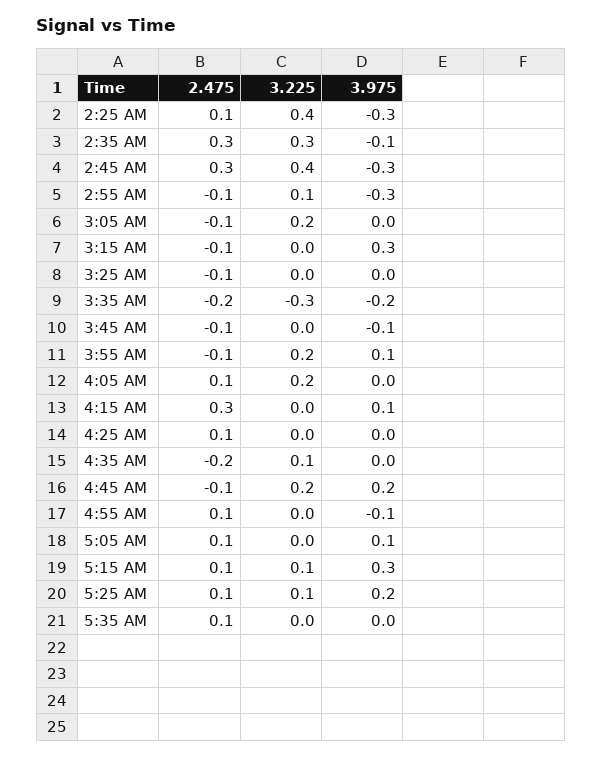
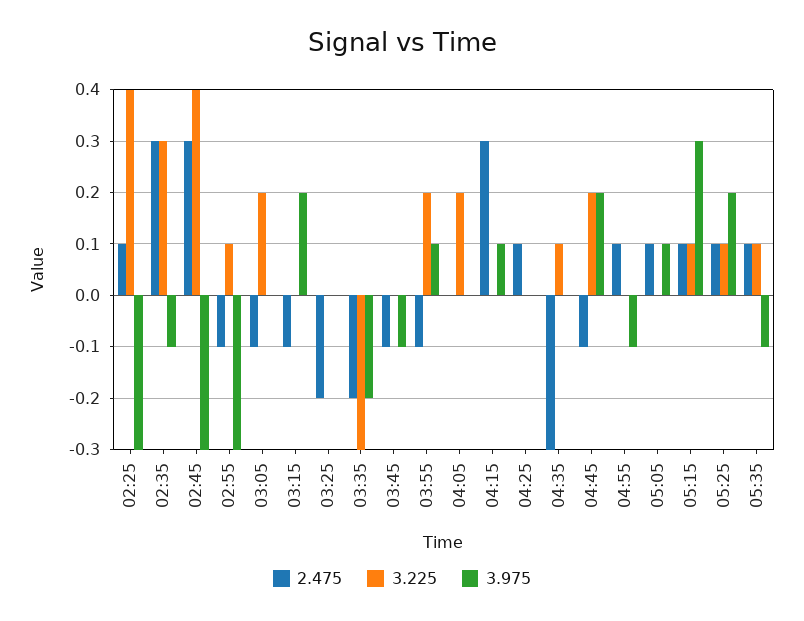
3.975, 3:15 AM: 0.3 -> 0.2
2.475, 3:25 AM: -0.1 -> -0.2
2.475, 4:05 AM: 0.1 -> 0
2.475, 4:35 AM: -0.2 -> -0.3
3.225, 5:35 AM: 0 -> 0.1
3.975, 5:35 AM: 0 -> -0.1

